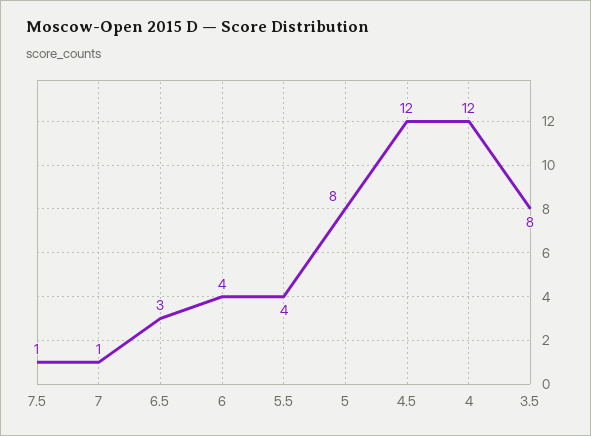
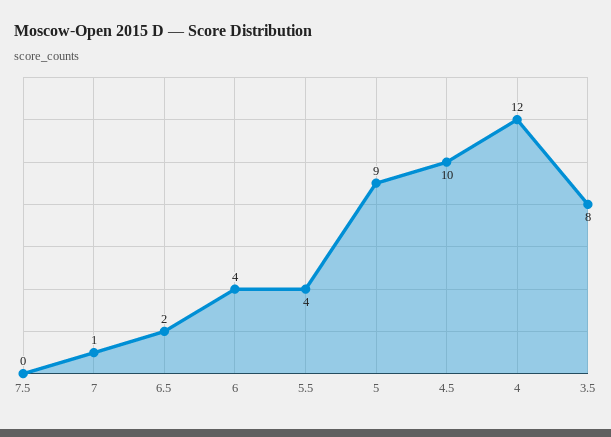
7.5: 1 -> 0
6.5: 3 -> 2
5: 8 -> 9
4.5: 12 -> 10

